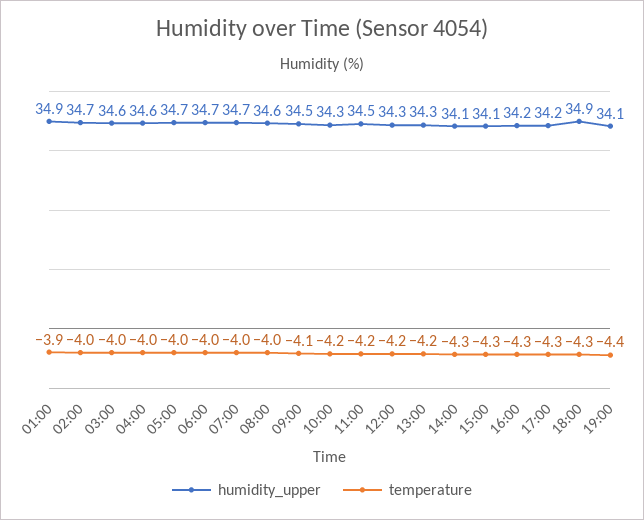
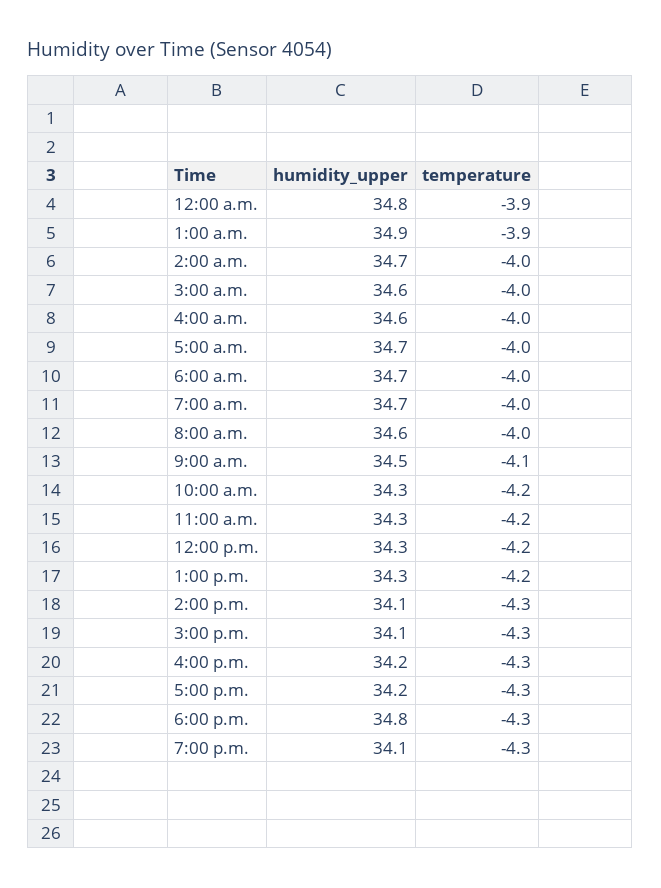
humidity_upper, 11:00: 34.5 -> 34.3
humidity_upper, 18:00: 34.9 -> 34.8
temperature, 19:00: -4.4 -> -4.3
humidity_upper, 12:00 a.m.: none -> 34.8
temperature, 12:00 a.m.: none -> -3.9

